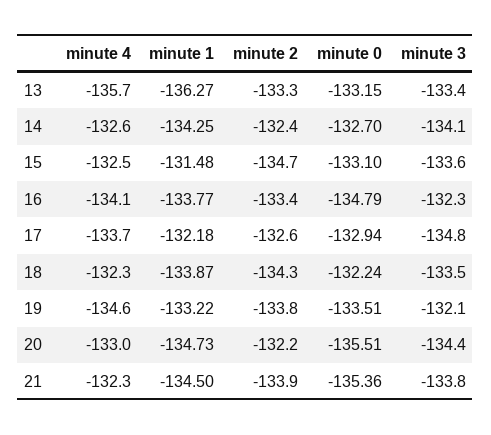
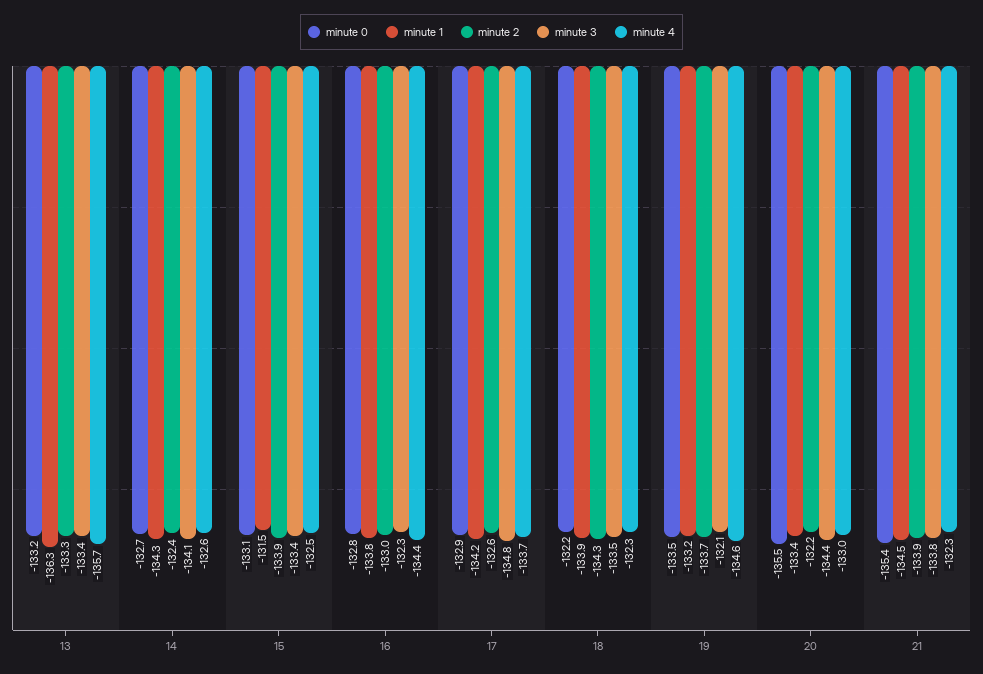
minute 2, 15: -134.7 -> -133.9
minute 3, 15: -133.6 -> -133.4
minute 4, 16: -134.1 -> -134.4
minute 2, 16: -133.4 -> -133
minute 0, 16: -134.79 -> -132.8
minute 1, 17: -132.18 -> -134.2
minute 2, 19: -133.8 -> -133.7
minute 1, 20: -134.73 -> -133.4

